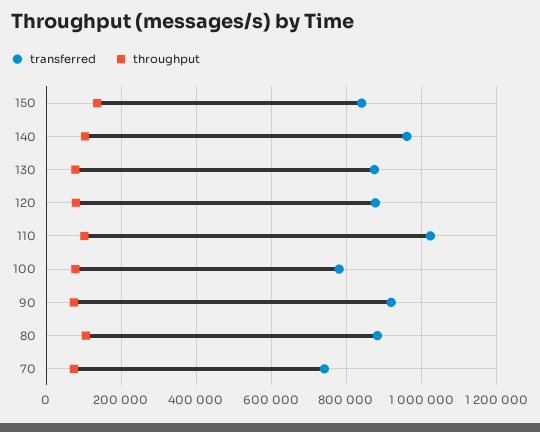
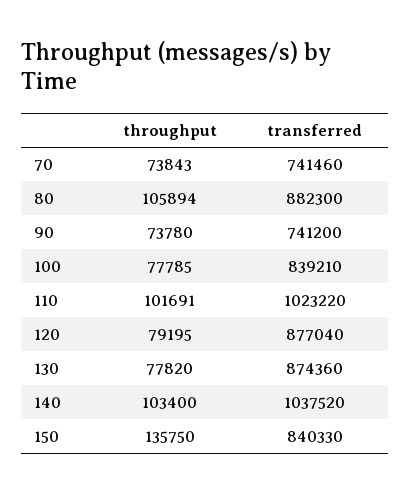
transferred, 140: 960000 -> 1037520
transferred, 100: 780000 -> 839210
transferred, 90: 920000 -> 741200

